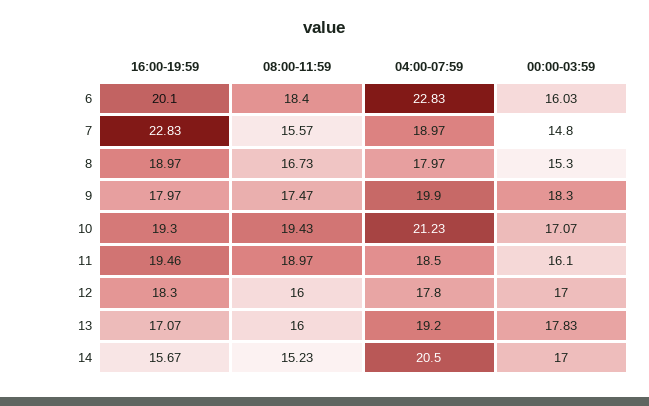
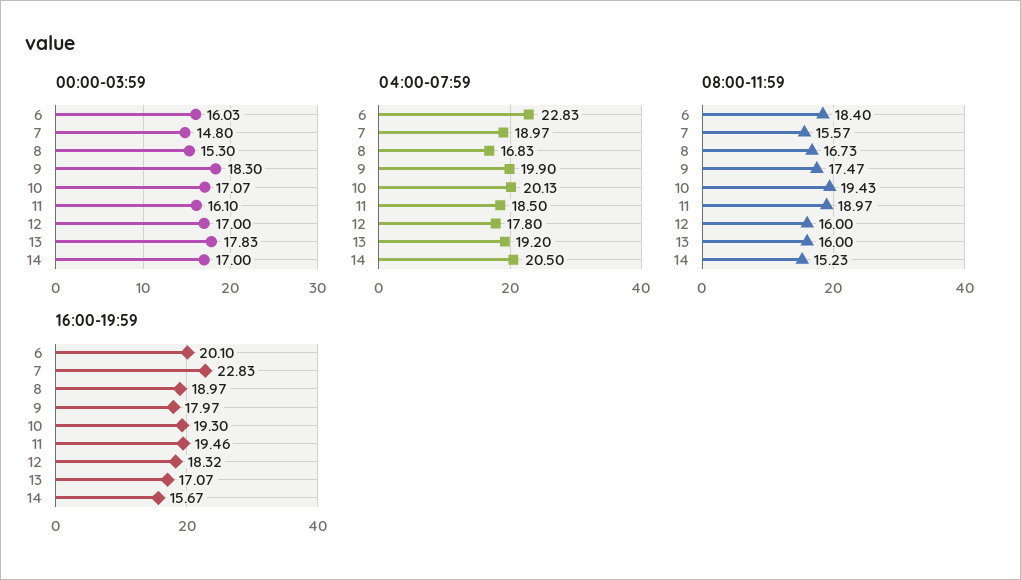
04:00-07:59, 8: 17.97 -> 16.83
04:00-07:59, 10: 21.23 -> 20.13
16:00-19:59, 12: 18.3 -> 18.32

